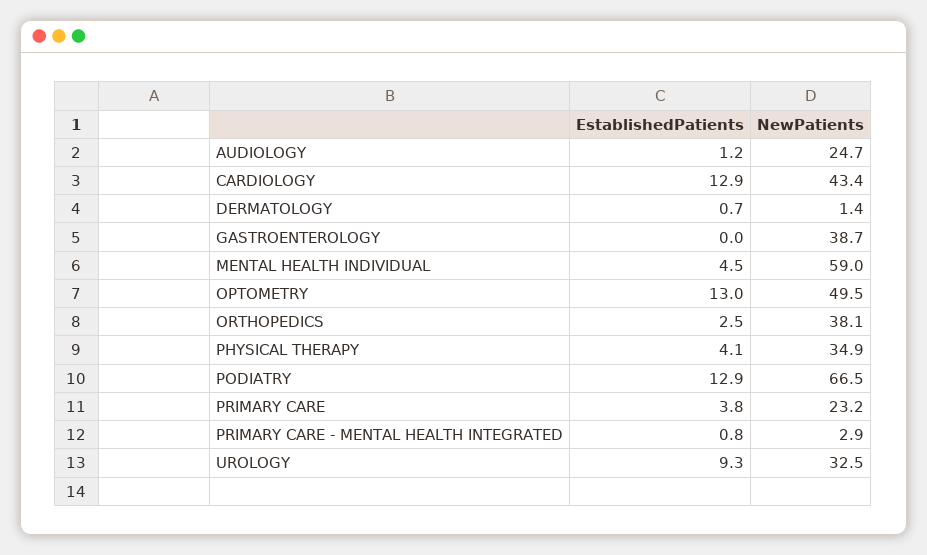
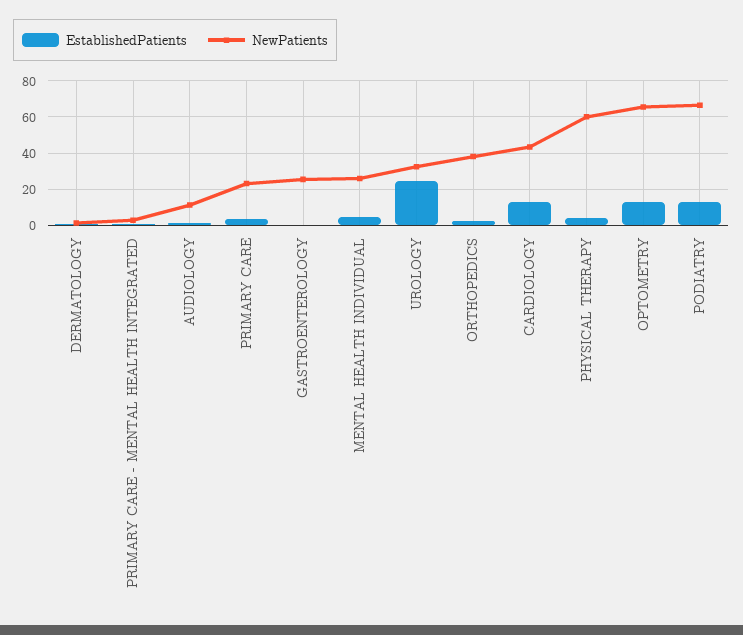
NewPatients, AUDIOLOGY: 24.7 -> 10
NewPatients, GASTROENTEROLOGY: 38.7 -> 25
NewPatients, MENTAL HEALTH INDIVIDUAL: 59 -> 25
NewPatients, OPTOMETRY: 49.5 -> 65
NewPatients, PHYSICAL THERAPY: 34.9 -> 60
EstablishedPatients, UROLOGY: 9.3 -> 25

